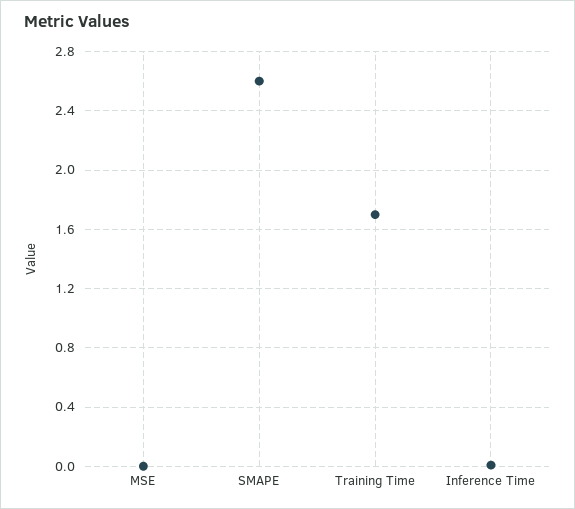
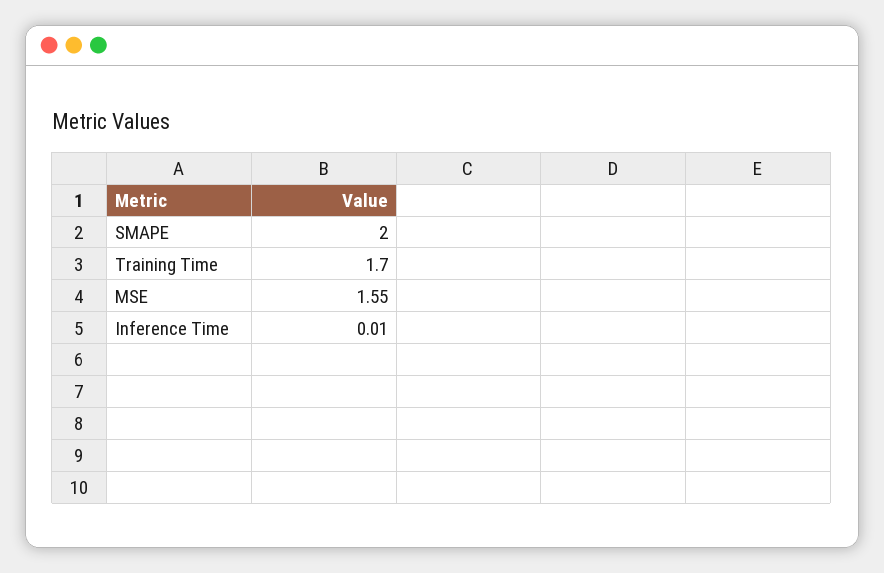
MSE: 0 -> 1.55
SMAPE: 2.6 -> 2

